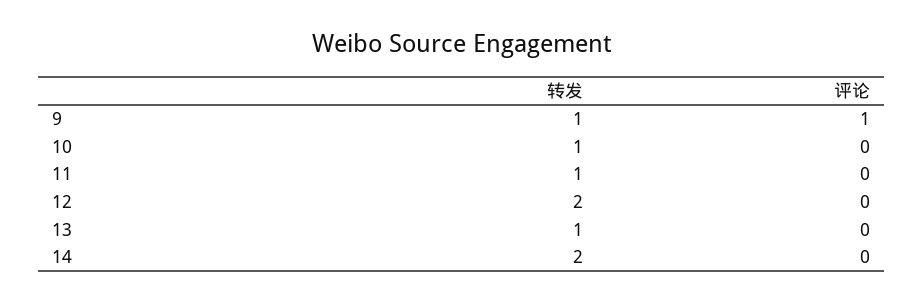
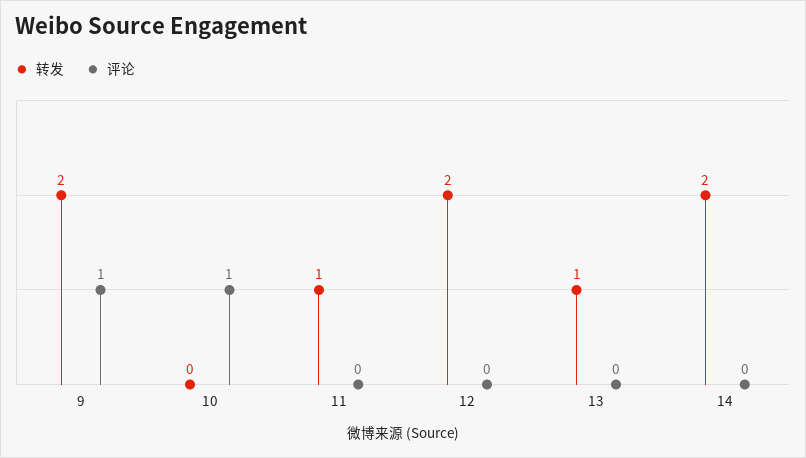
转发, 9: 1 -> 2
转发, 10: 1 -> 0
评论, 10: 0 -> 1

